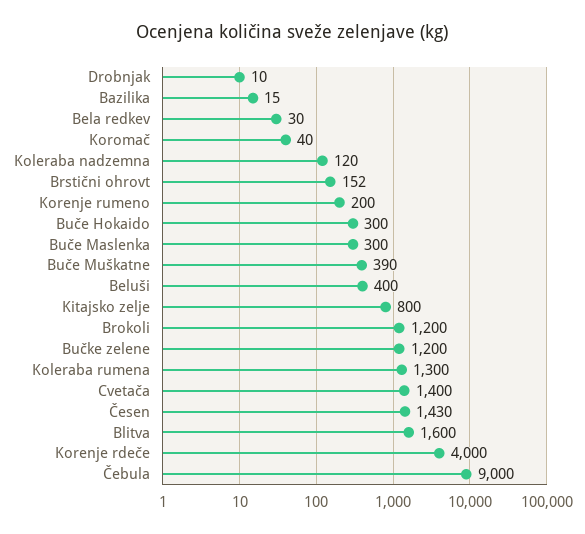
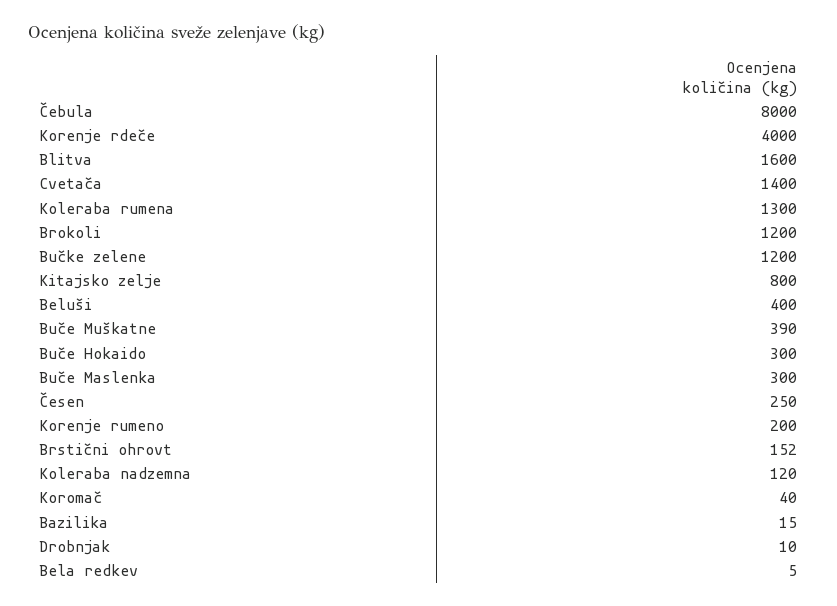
Bela redkev: 30 -> 5
Česen: 1430 -> 250
Čebula: 9000 -> 8000

